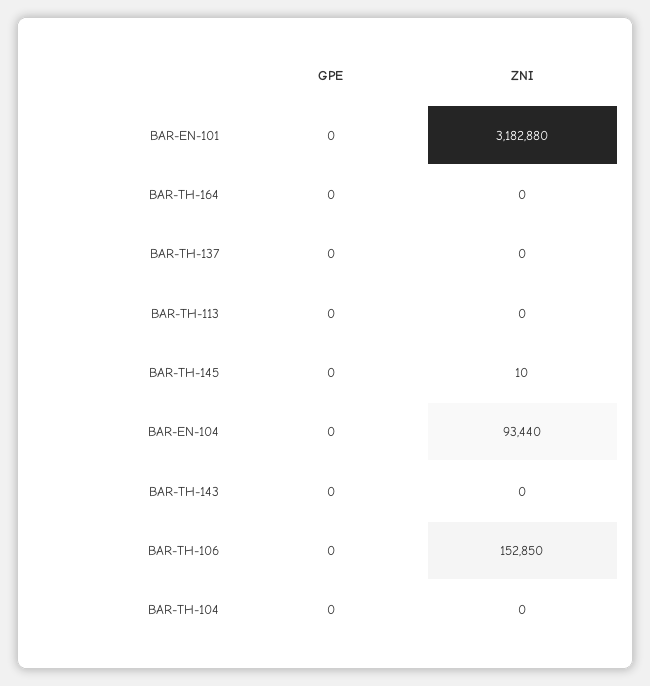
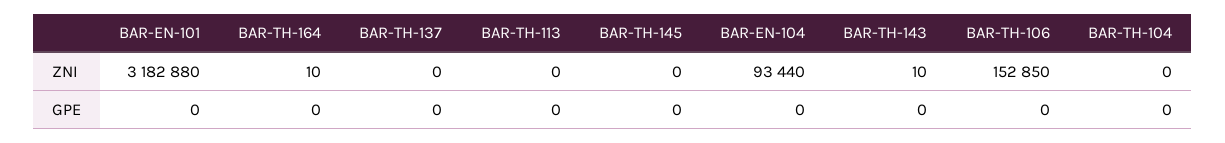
ZNI, BAR-TH-164: 0 -> 10
ZNI, BAR-TH-145: 10 -> 0
ZNI, BAR-TH-143: 0 -> 10

